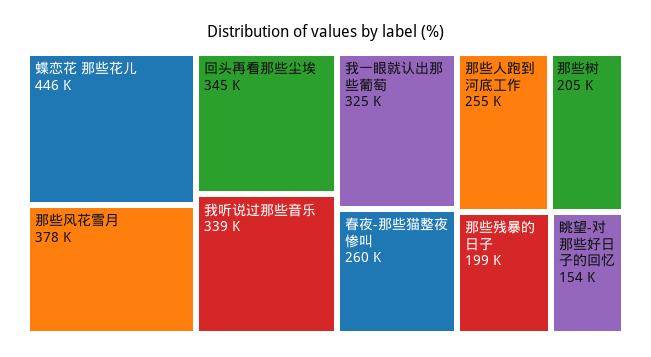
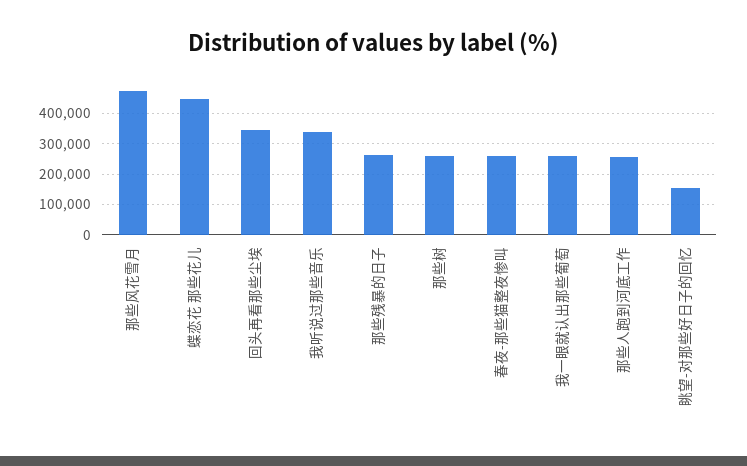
那些风花雪月: 378000 -> 480000
我一眼就认出那些葡萄: 325000 -> 260000
那些树: 205000 -> 260000
那些残暴的日子: 199000 -> 260000

